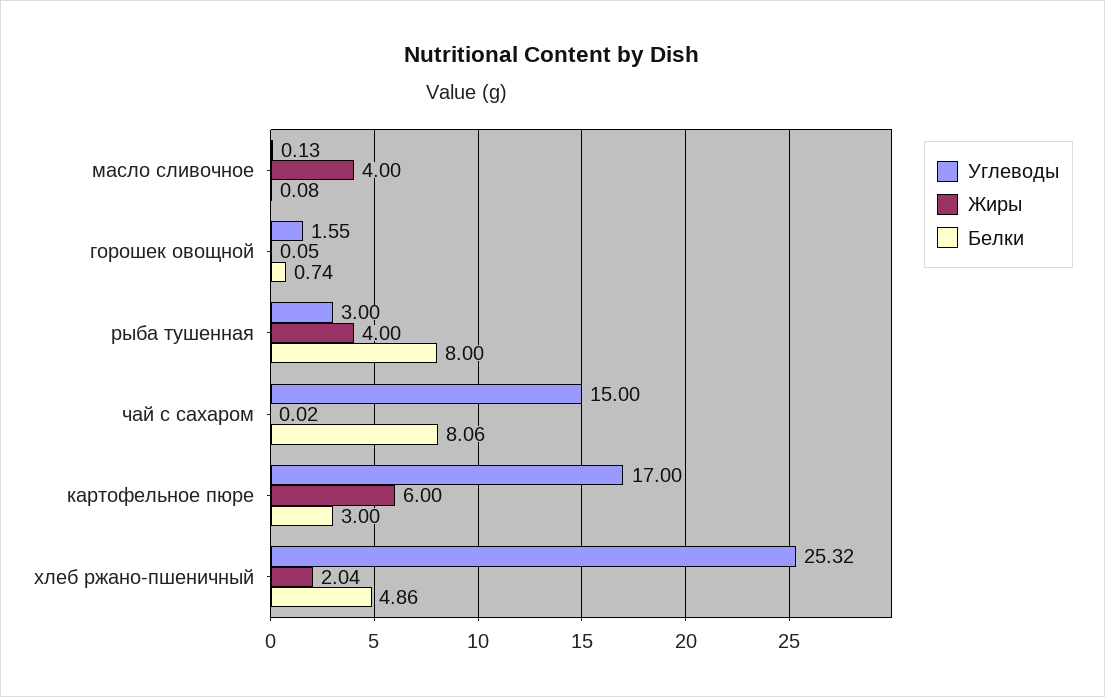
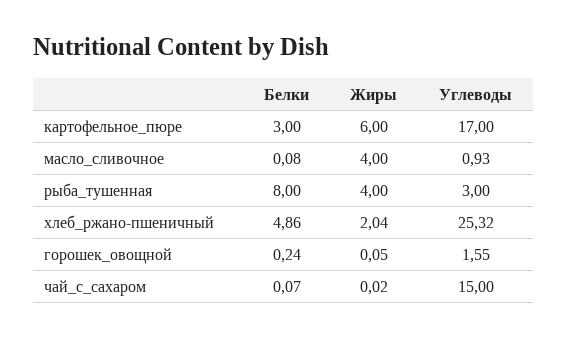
Углеводы, масло сливочное: 0.13 -> 0.93
Белки, горошек овощной: 0.74 -> 0.24
Белки, чай с сахаром: 8.06 -> 0.07

